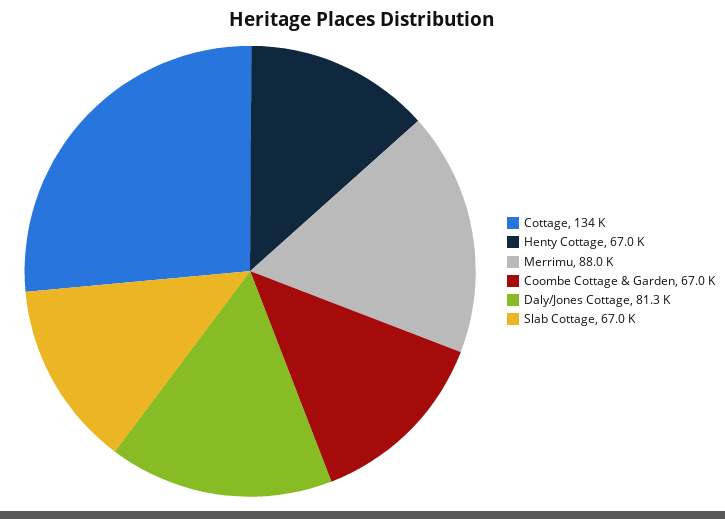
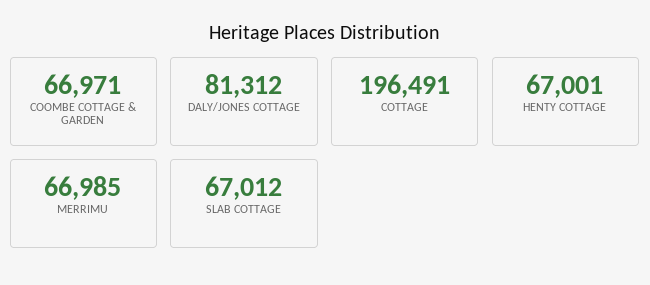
Cottage: 134000 -> 196491
Merrimu: 88000 -> 66985

